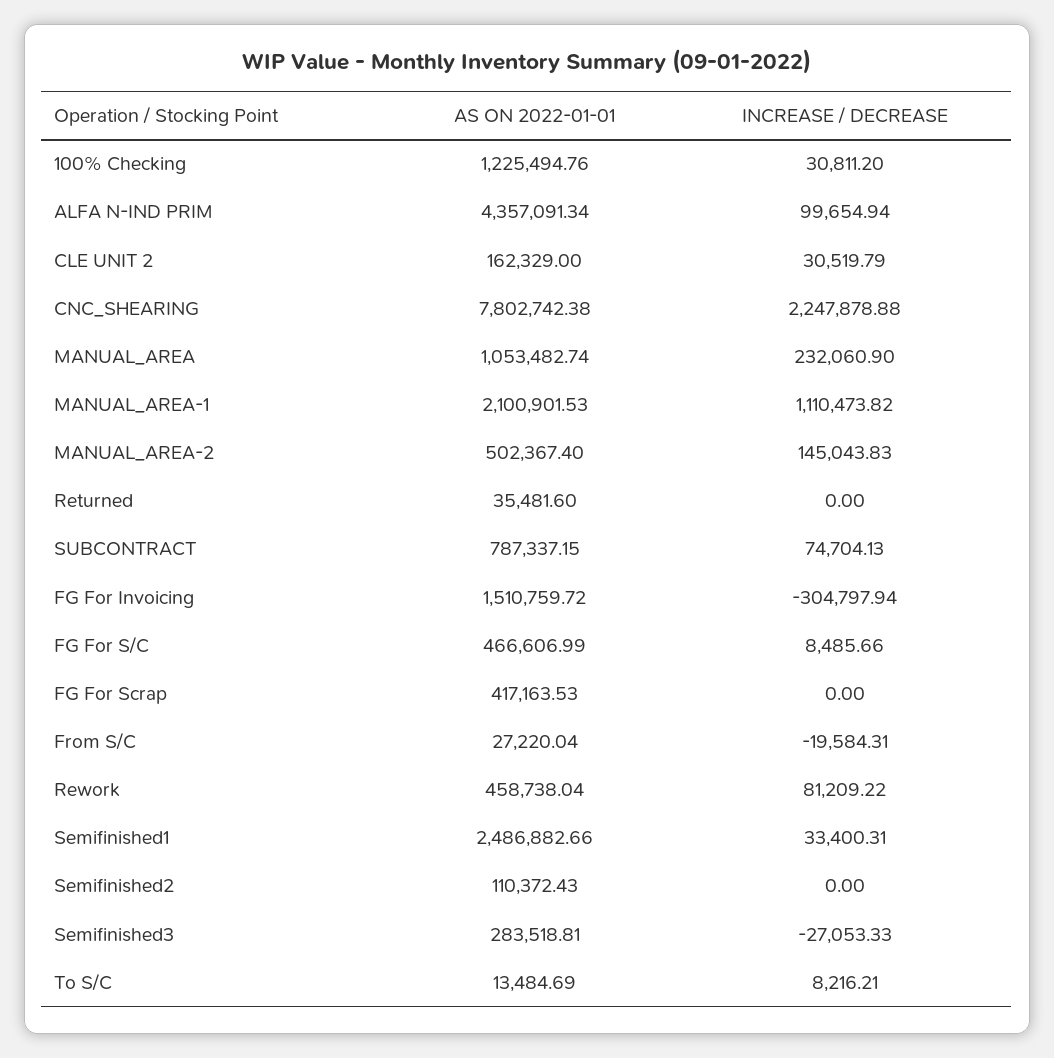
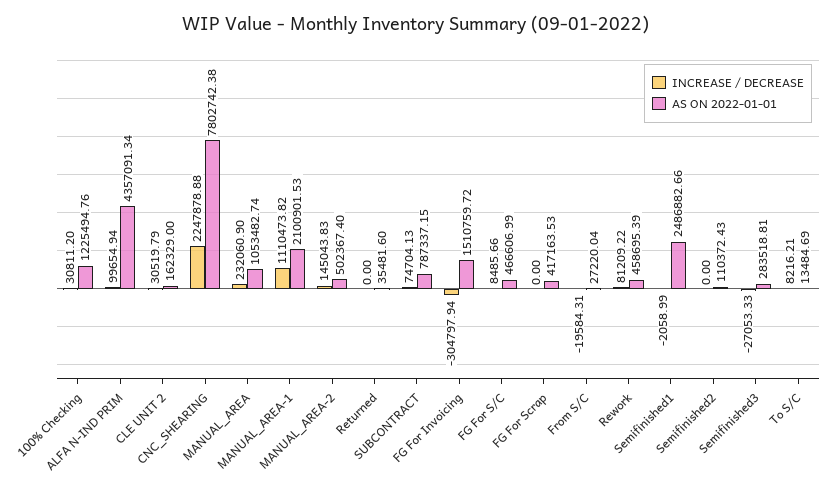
AS ON 2022-01-01, Rework: 458738.04 -> 458695.39
INCREASE / DECREASE, Semifinished1: 33400.31 -> -2058.99

